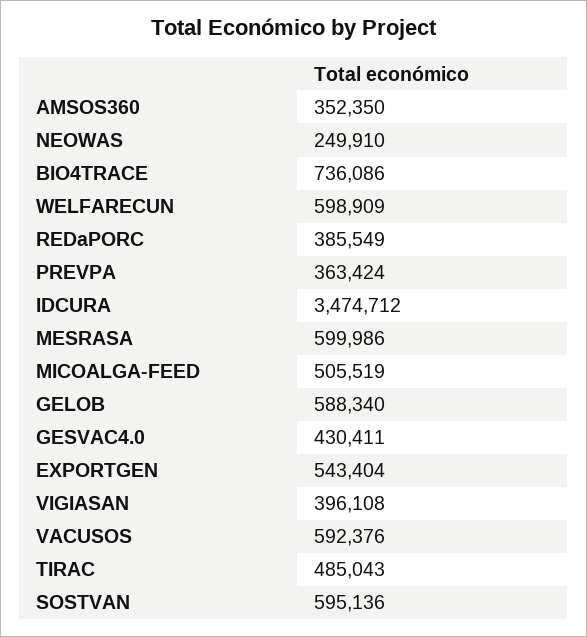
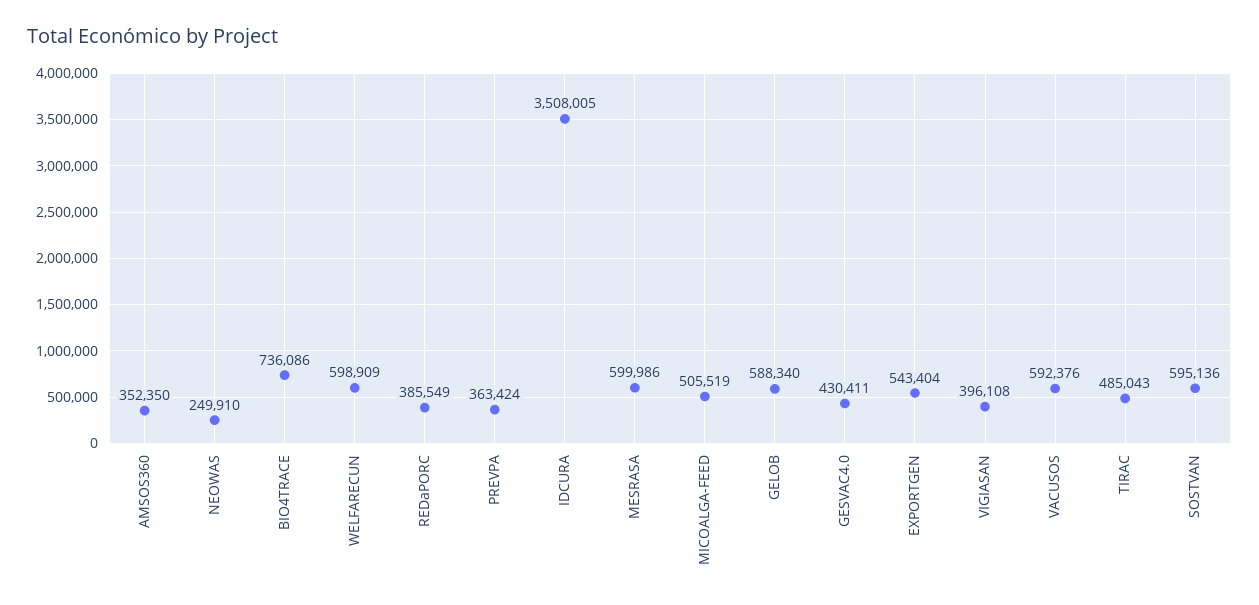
IDCURA: 3474712 -> 3508005

